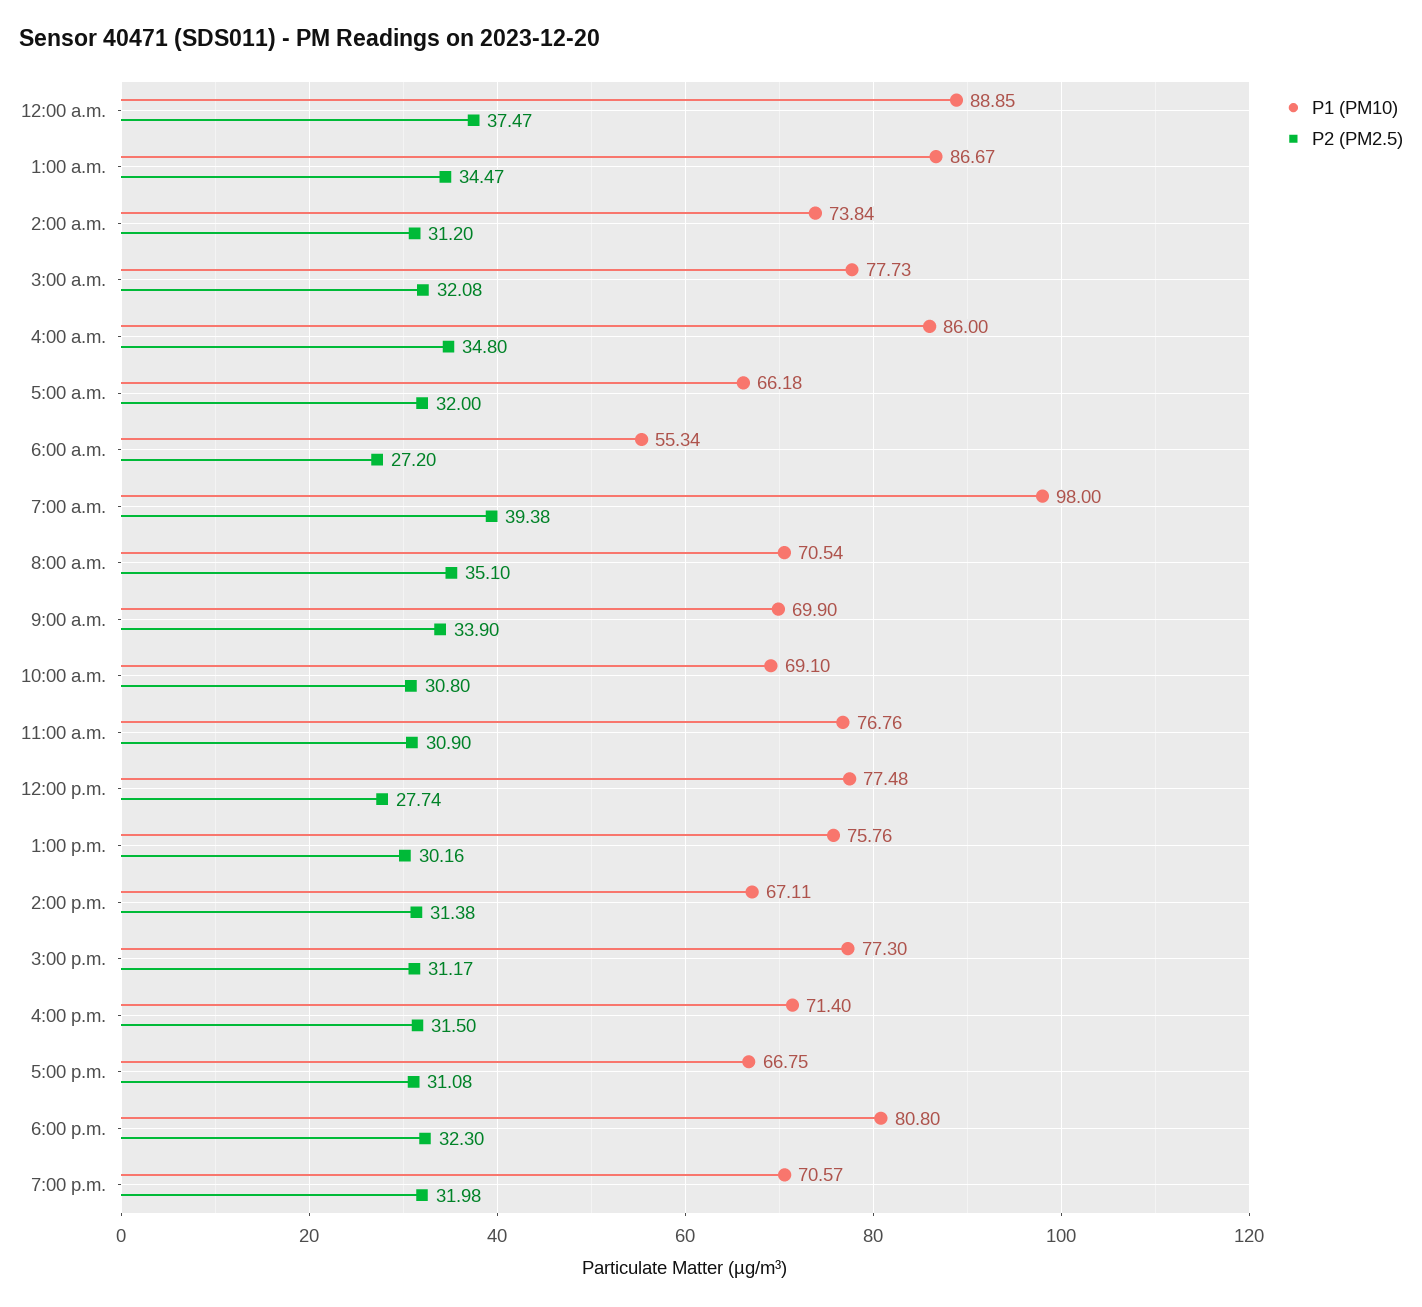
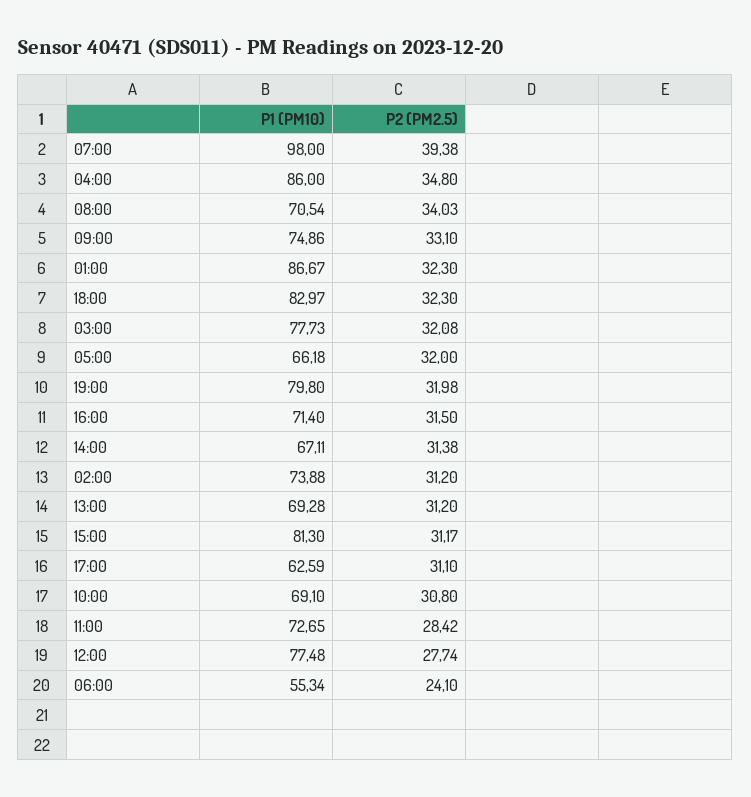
P1 (PM10), 12:00 a.m.: 88.85 -> none
P2 (PM2.5), 12:00 a.m.: 37.47 -> none
P2 (PM2.5), 1:00 a.m.: 34.47 -> 32.3
P1 (PM10), 2:00 a.m.: 73.84 -> 73.88
P2 (PM2.5), 6:00 a.m.: 27.2 -> 24.1
P2 (PM2.5), 8:00 a.m.: 35.1 -> 34.03
P1 (PM10), 9:00 a.m.: 69.9 -> 74.86
P2 (PM2.5), 9:00 a.m.: 33.9 -> 33.1
P1 (PM10), 11:00 a.m.: 76.76 -> 72.65
P2 (PM2.5), 11:00 a.m.: 30.9 -> 28.42
P1 (PM10), 1:00 p.m.: 75.76 -> 69.28
P2 (PM2.5), 1:00 p.m.: 30.16 -> 31.2
P1 (PM10), 3:00 p.m.: 77.3 -> 81.3
P1 (PM10), 5:00 p.m.: 66.75 -> 62.59
P2 (PM2.5), 5:00 p.m.: 31.08 -> 31.1
P1 (PM10), 6:00 p.m.: 80.8 -> 82.97
P1 (PM10), 7:00 p.m.: 70.57 -> 79.8

